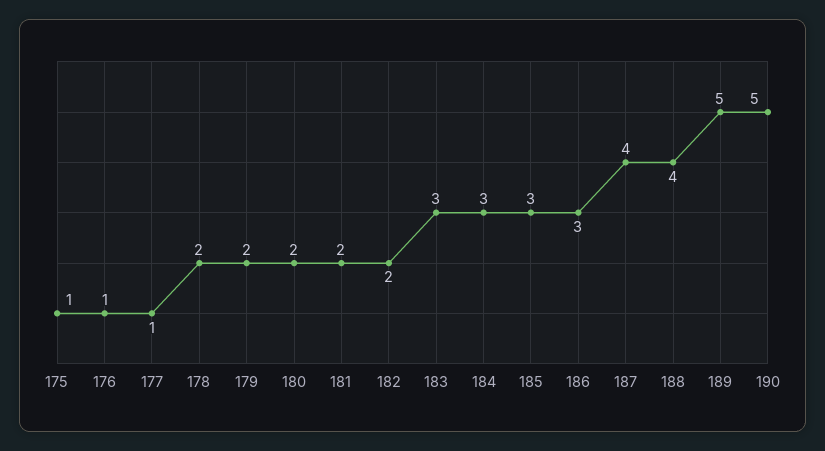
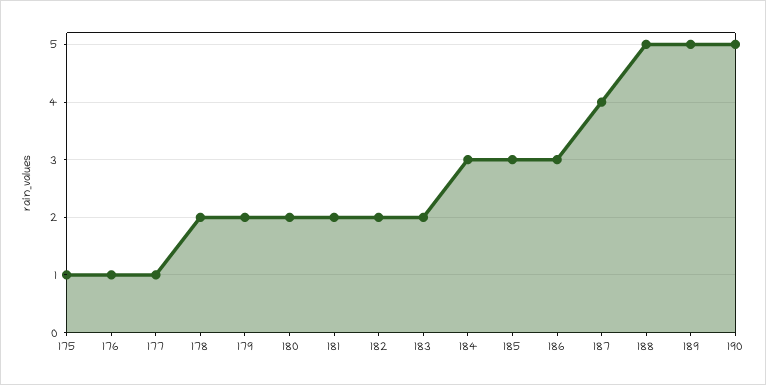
183: 3 -> 2
188: 4 -> 5

